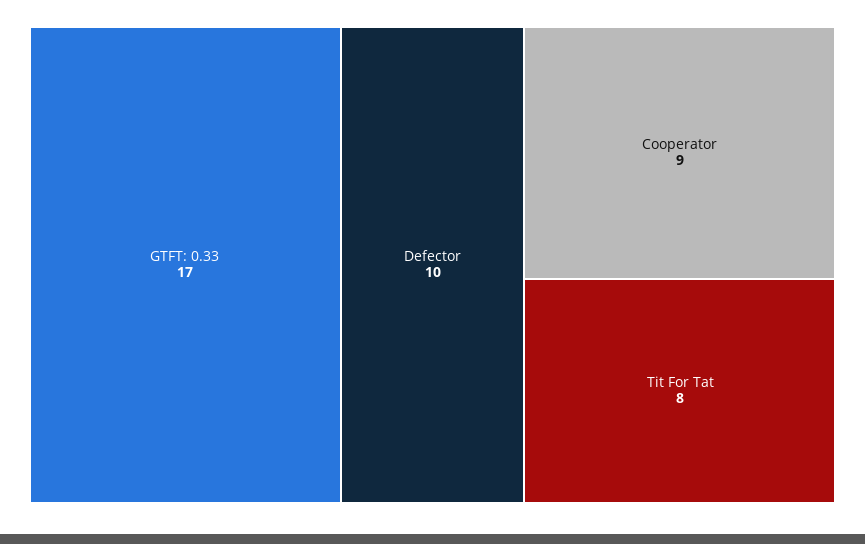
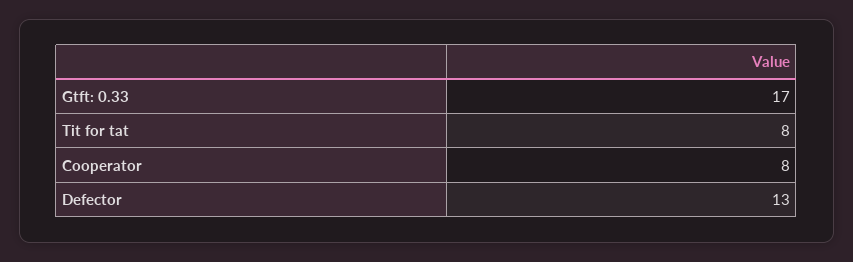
Defector: 10 -> 13
Cooperator: 9 -> 8

